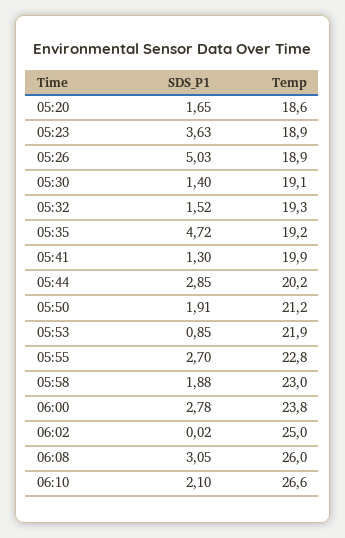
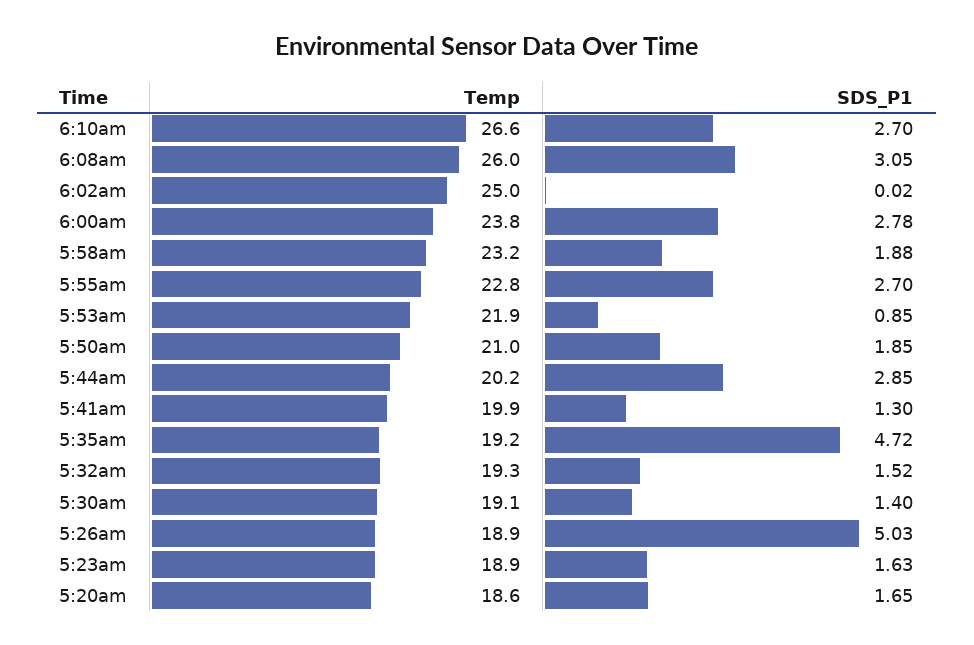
SDS_P1, 05:23: 3.63 -> 1.63
SDS_P1, 05:50: 1.91 -> 1.85
Temp, 05:50: 21.2 -> 21
Temp, 05:58: 23 -> 23.2
SDS_P1, 06:10: 2.1 -> 2.7

